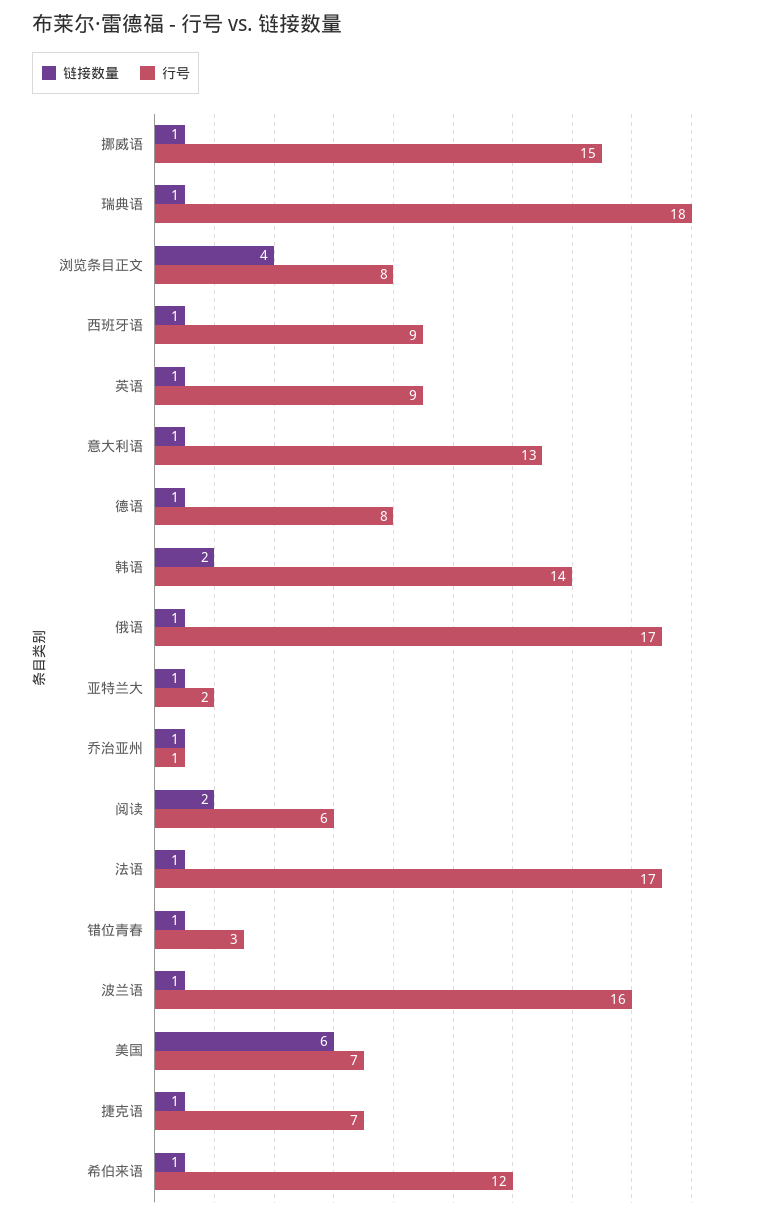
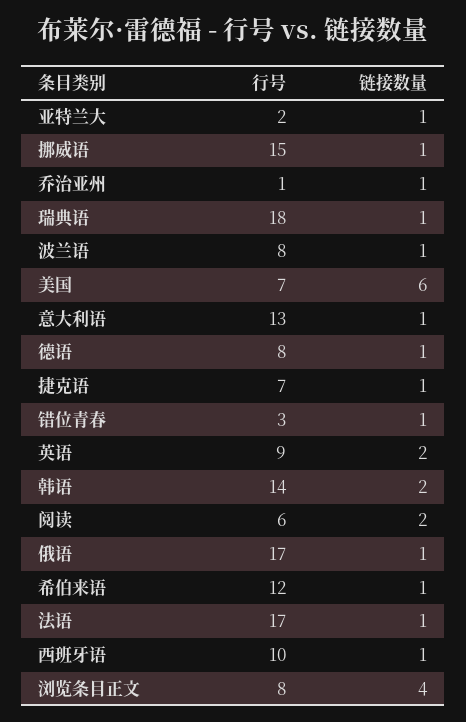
行号, 西班牙语: 9 -> 10
链接数量, 英语: 1 -> 2
行号, 波兰语: 16 -> 8

